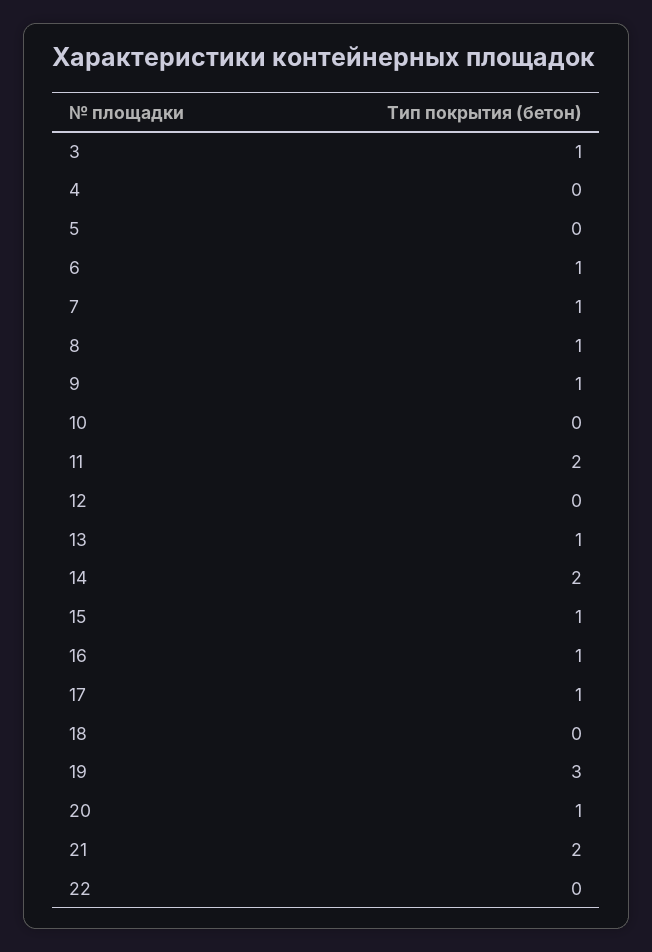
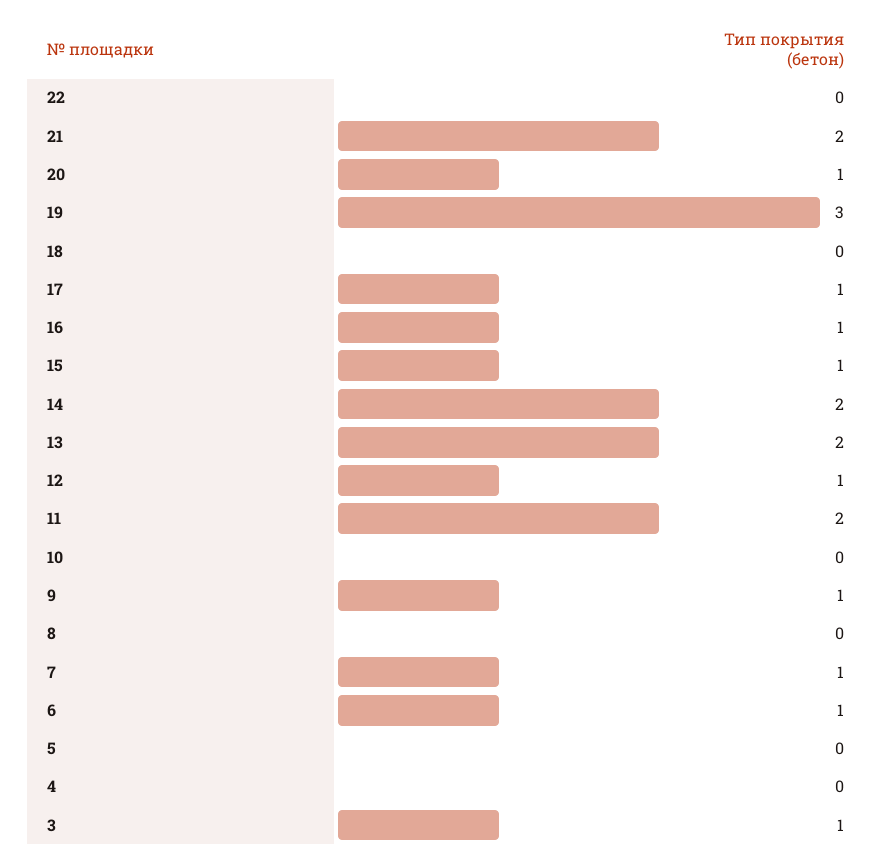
8: 1 -> 0
12: 0 -> 1
13: 1 -> 2

